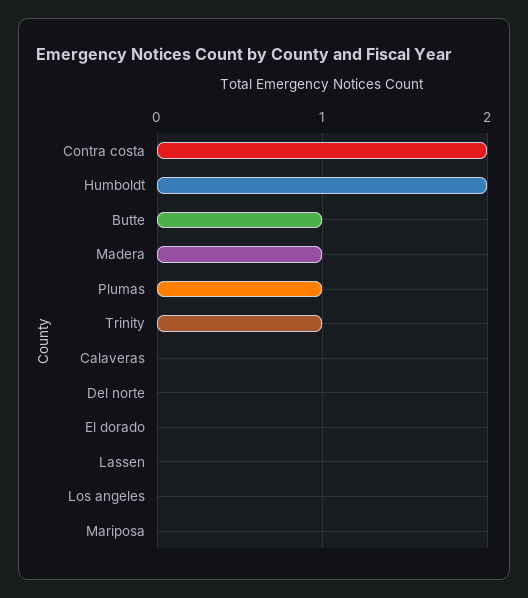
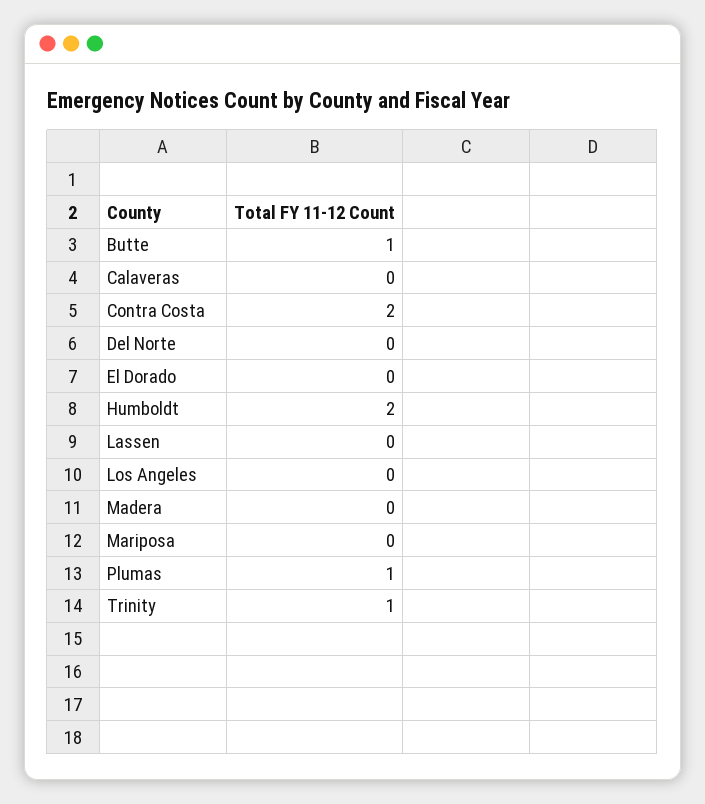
Madera: 1 -> 0

